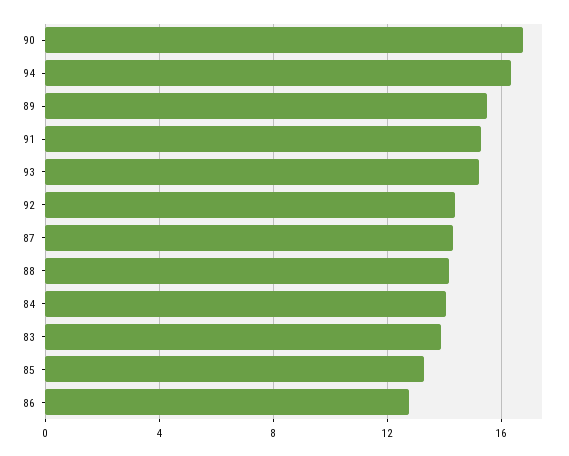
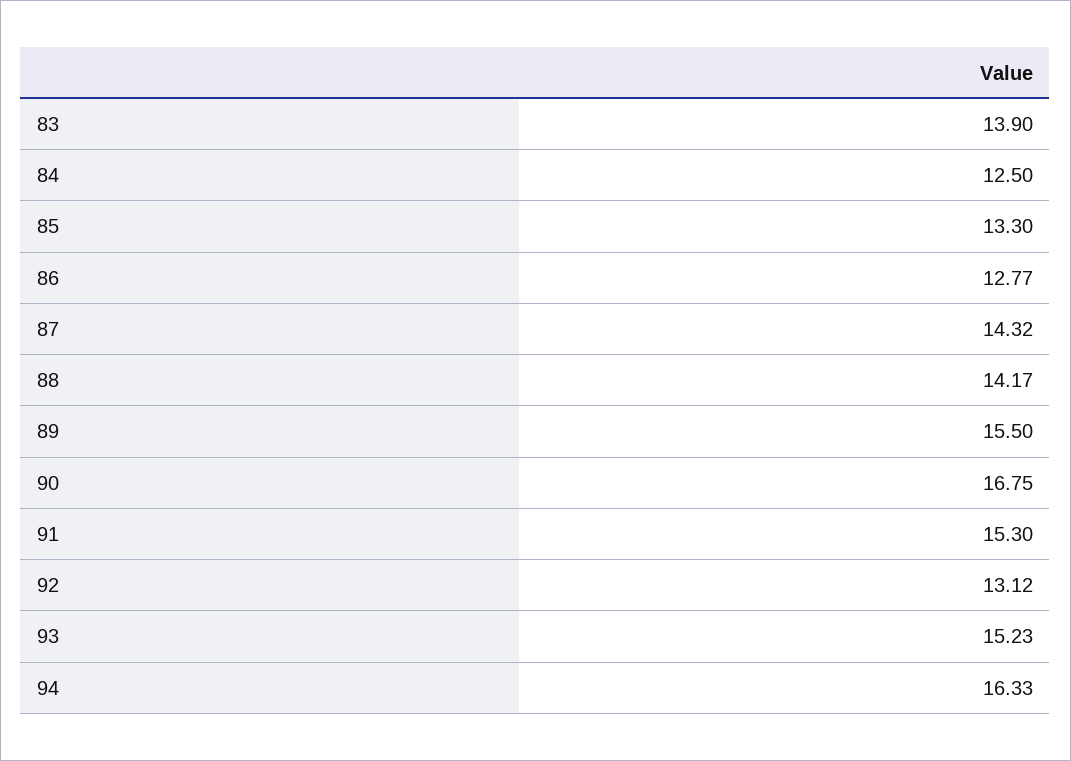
92: 14.5 -> 13.12
84: 14 -> 12.5

